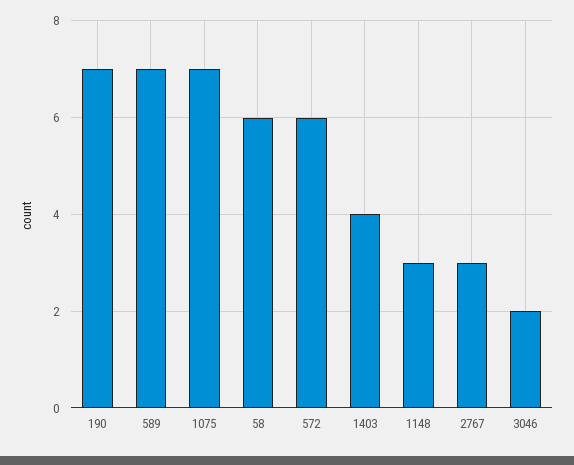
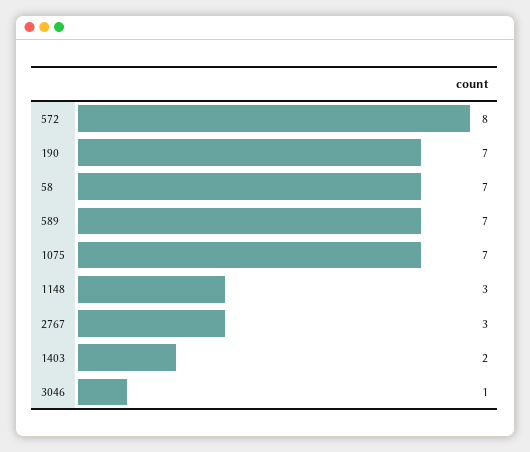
58: 6 -> 7
572: 6 -> 8
1403: 4 -> 2
3046: 2 -> 1

